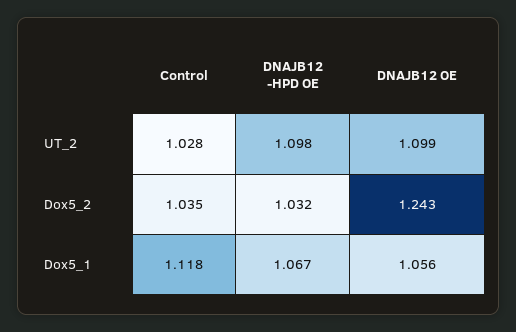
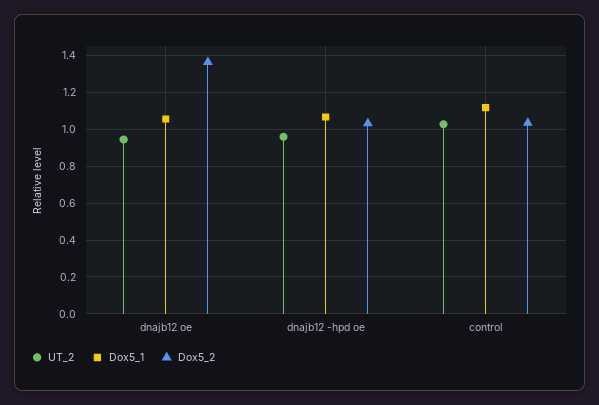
UT_2, DNAJB12 -HPD OE: 1.098 -> 0.95
UT_2, DNAJB12 OE: 1.099 -> 0.95
Dox5_2, DNAJB12 OE: 1.243 -> 1.35

